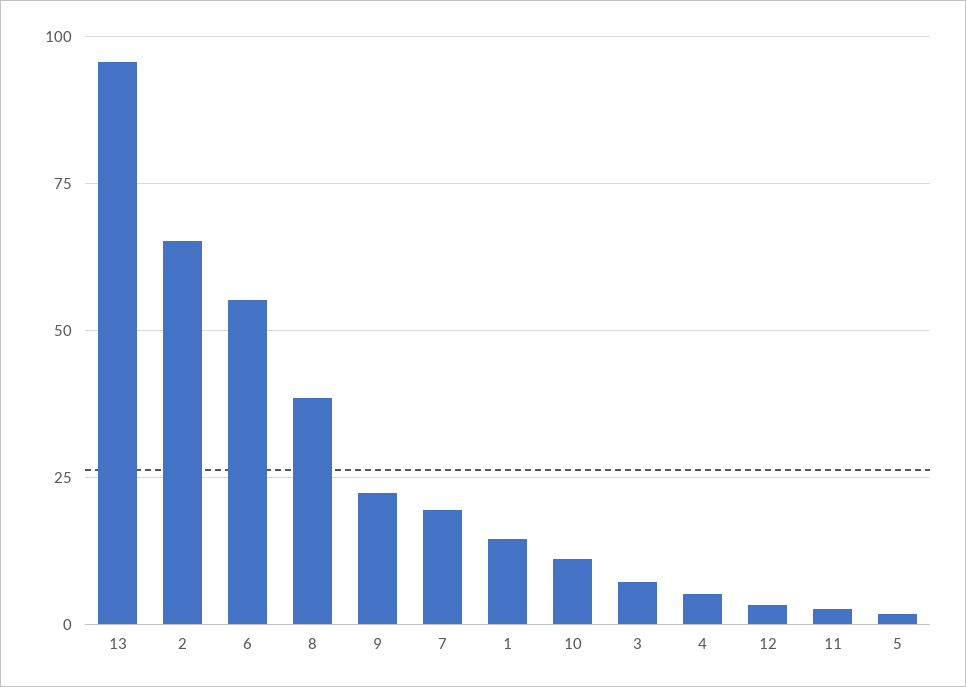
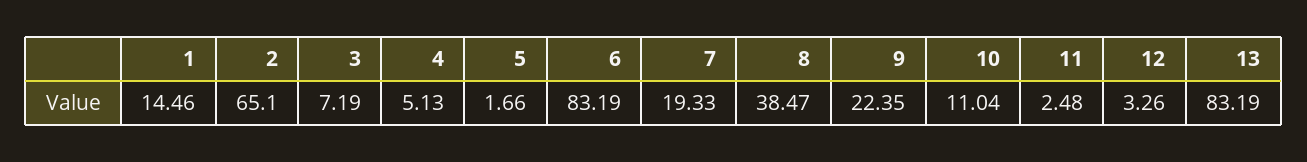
13: 95 -> 83.19
6: 55 -> 83.19

